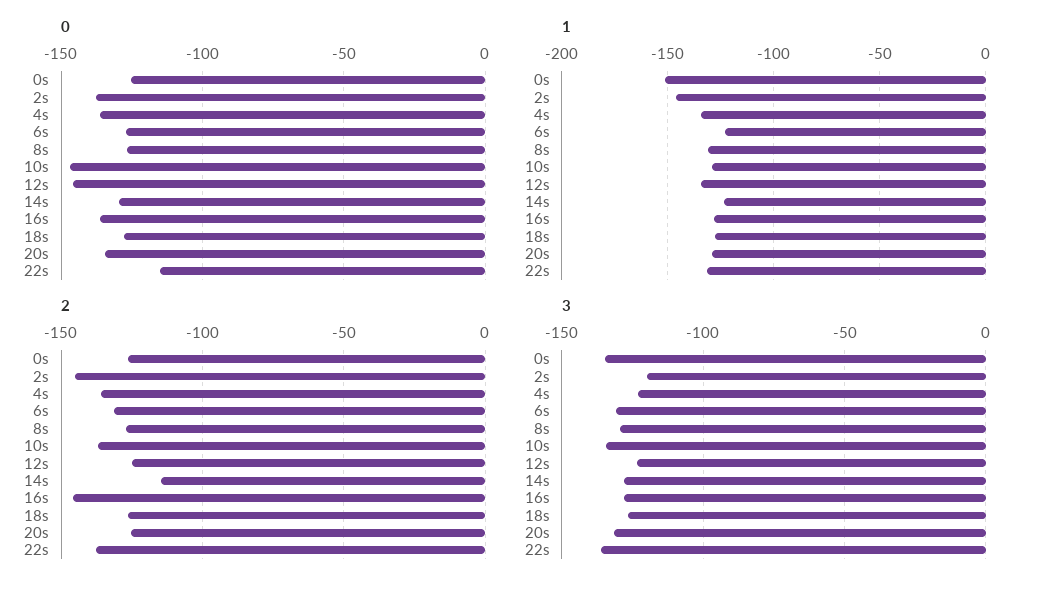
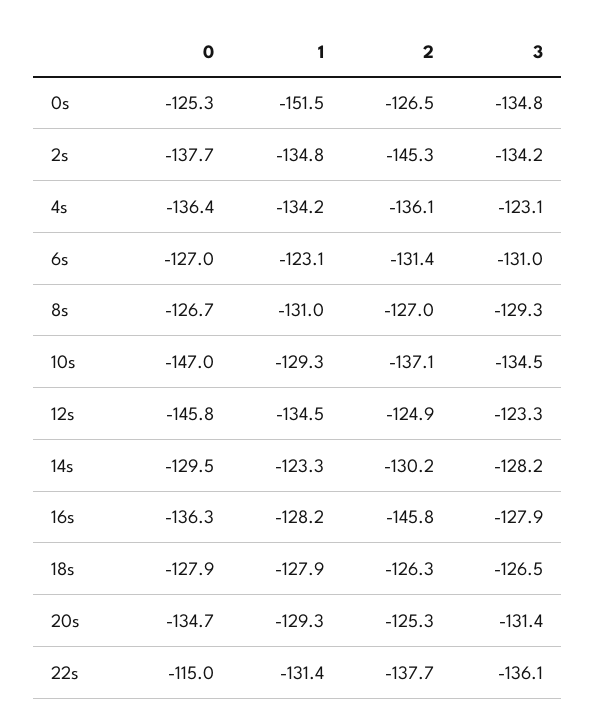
1, 2s: -145 -> -134.8
2, 14s: -115 -> -130.2
3, 2s: -120 -> -134.2

